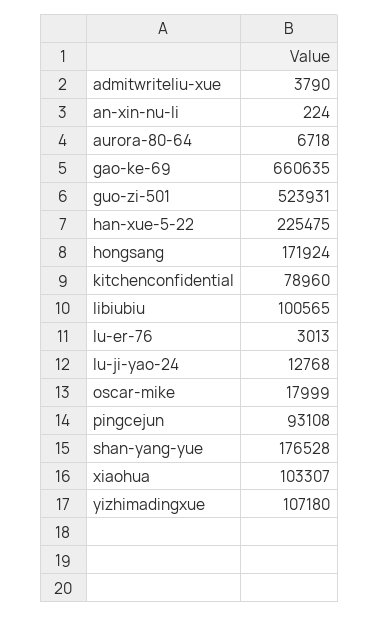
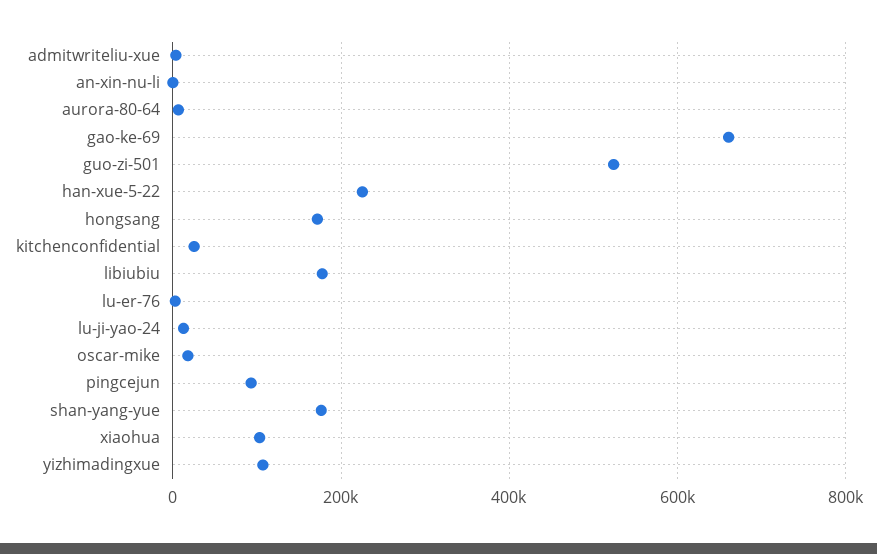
kitchenconfidential: 78960 -> 20000
libiubiu: 100565 -> 180000

